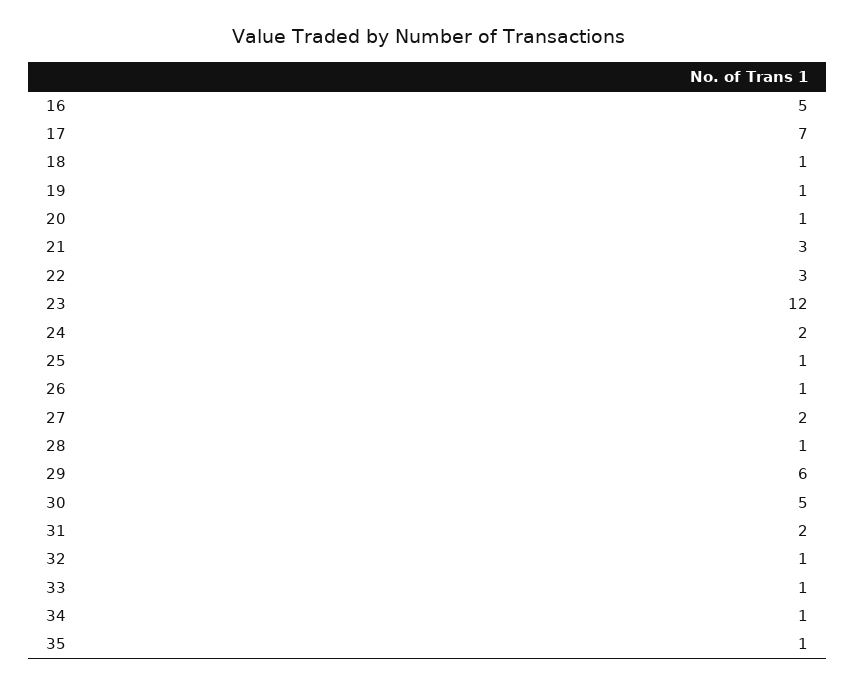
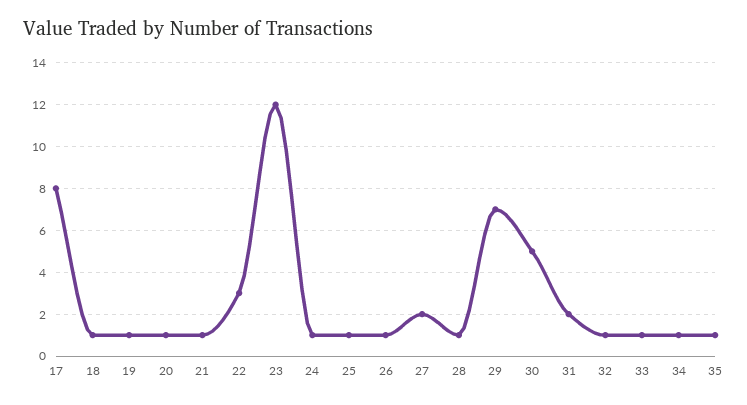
16: 5 -> none
17: 7 -> 8
21: 3 -> 1
24: 2 -> 1
29: 6 -> 7

